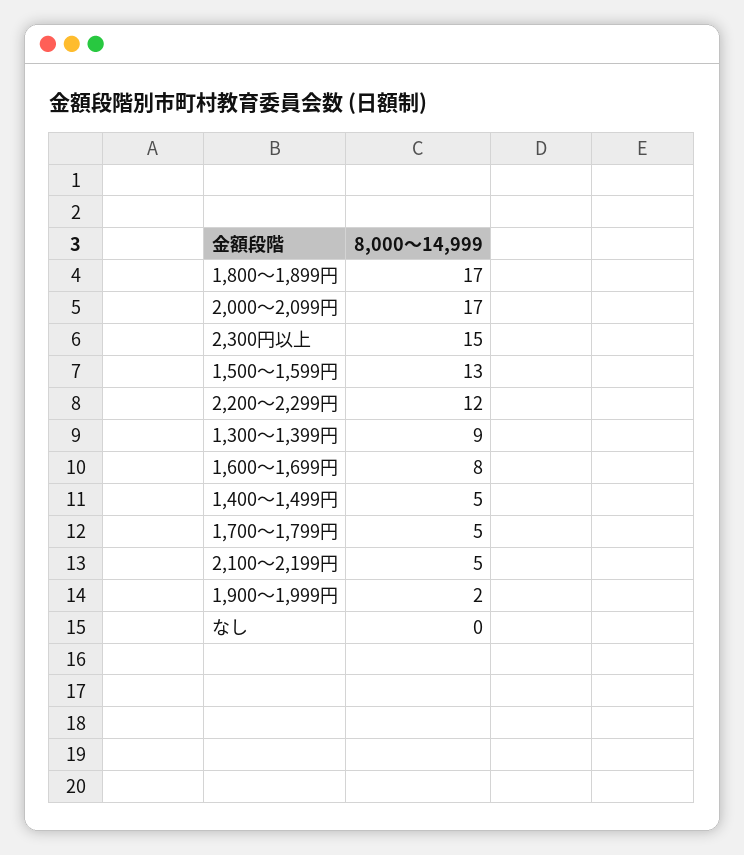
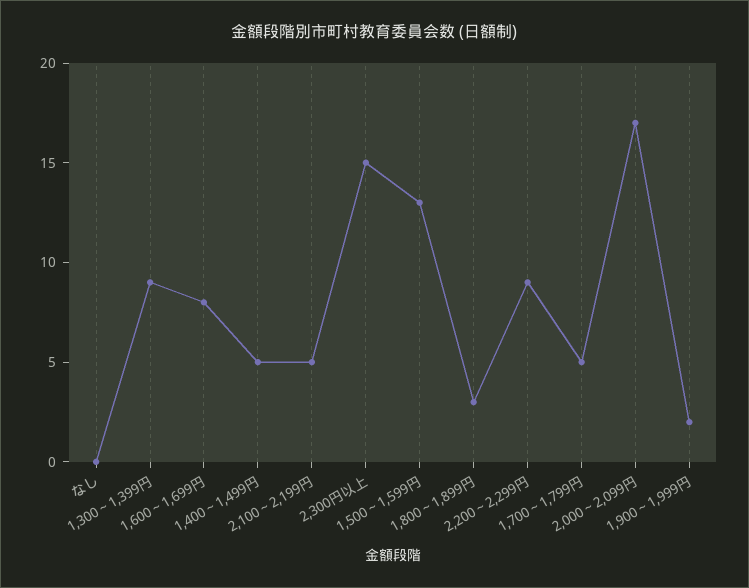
1,800～1,899円: 17 -> 3
2,200～2,299円: 12 -> 9

